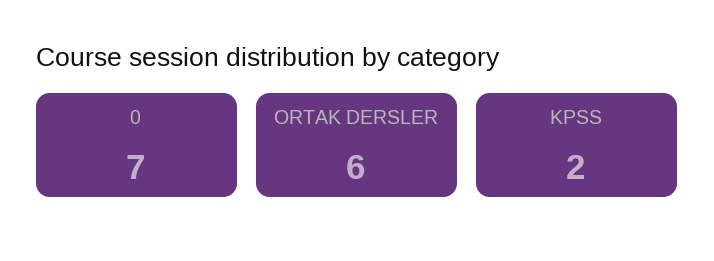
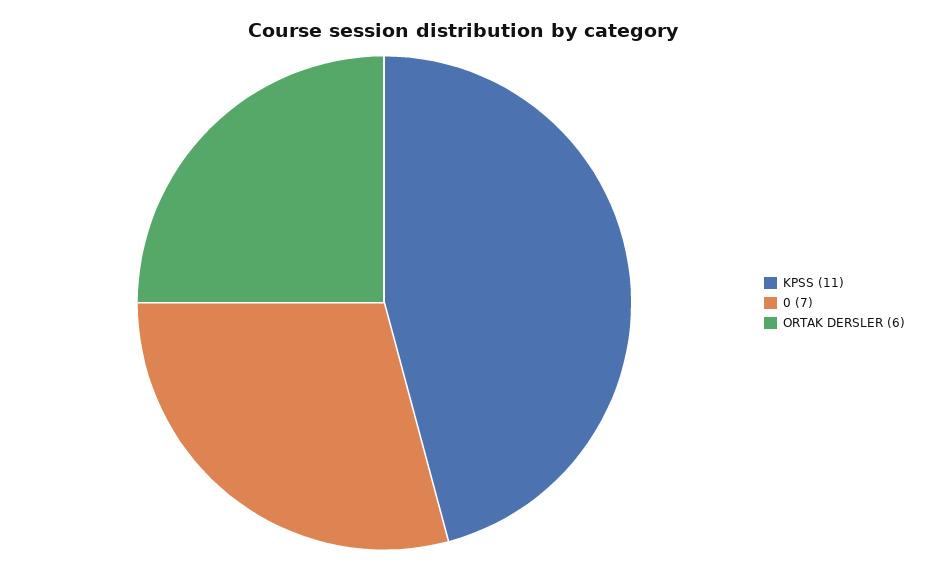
KPSS: 2 -> 11

